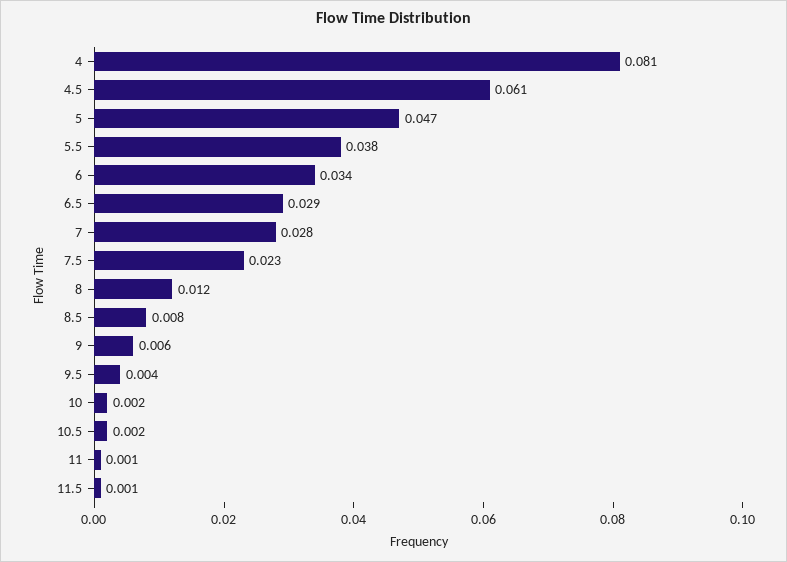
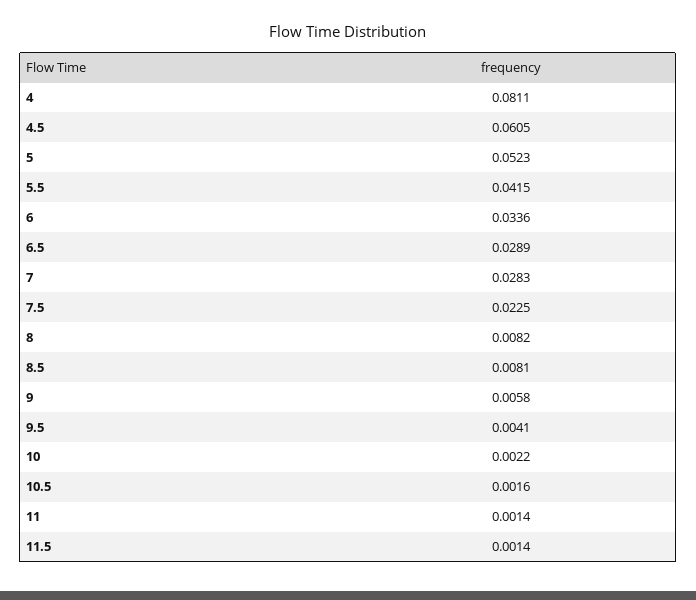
5: 0.047 -> 0.0523
5.5: 0.038 -> 0.0415
8: 0.012 -> 0.0082

